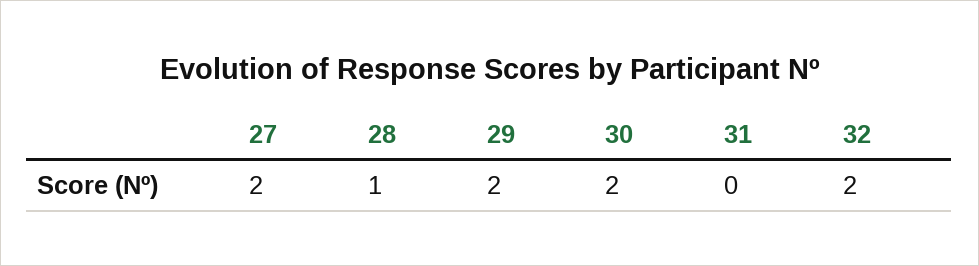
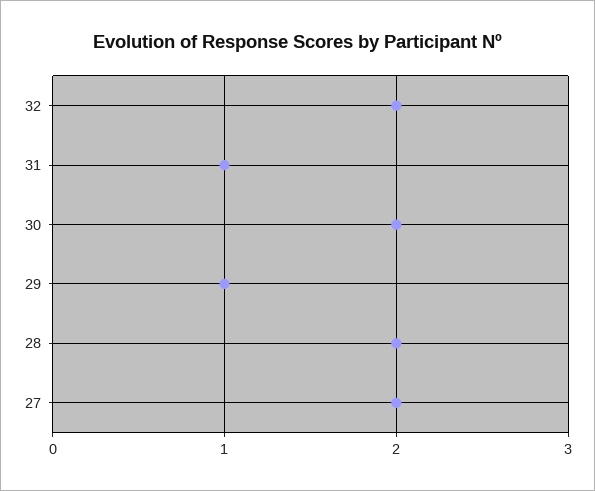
28: 1 -> 2
29: 2 -> 1
31: 0 -> 1

